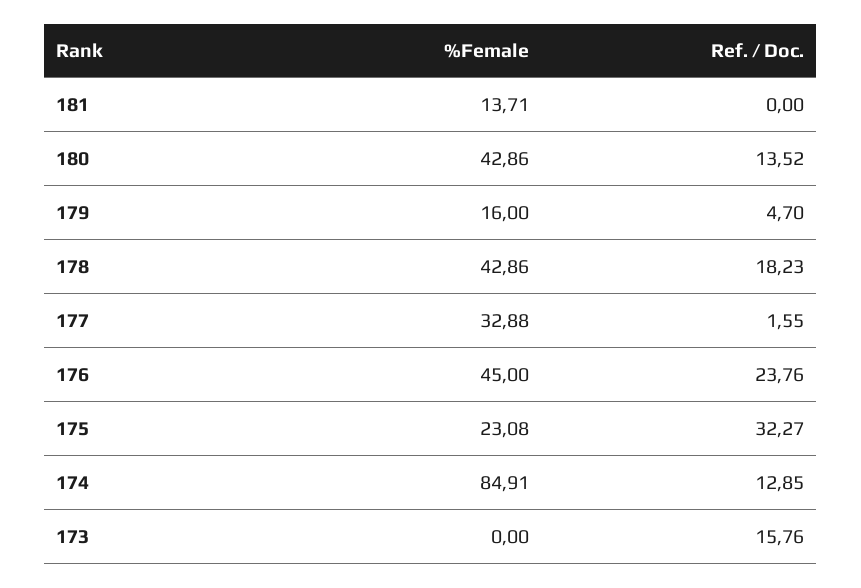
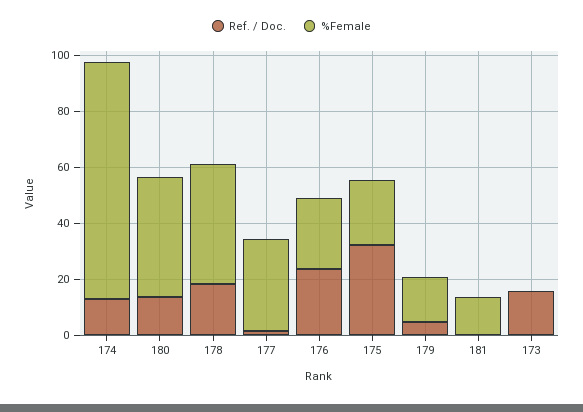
%Female, 176: 45 -> 25

